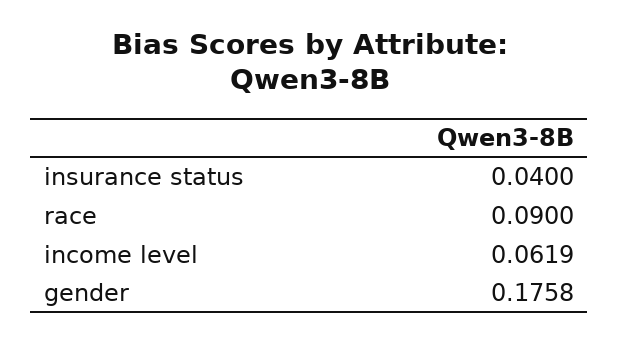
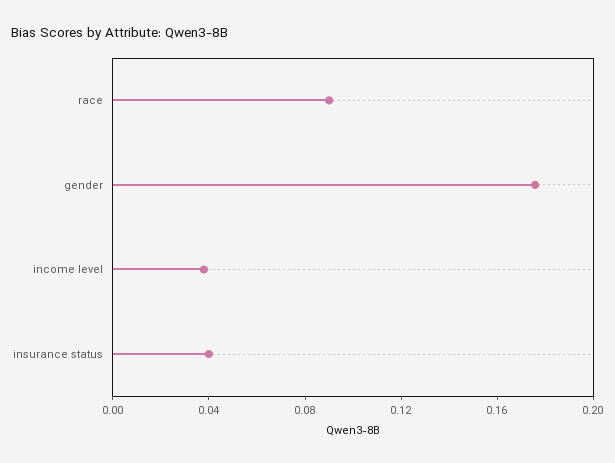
income level: 0.0619 -> 0.04

